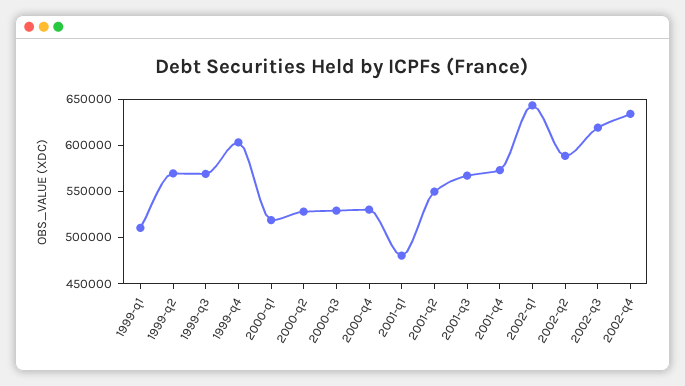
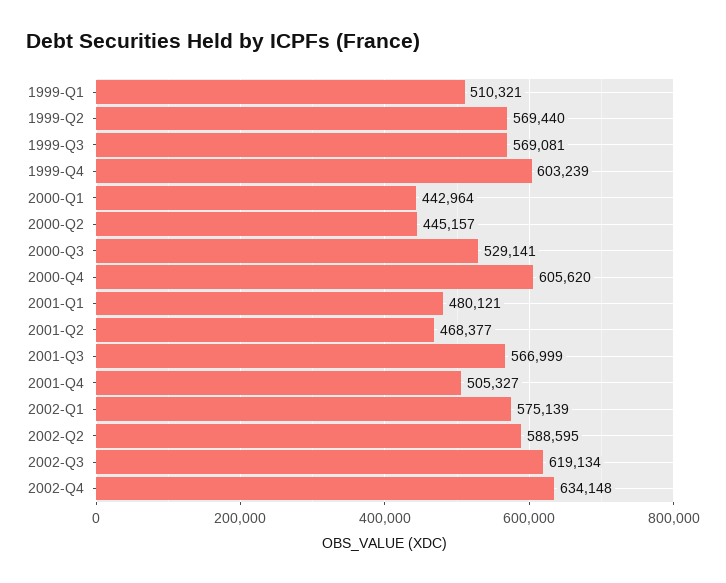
2000-q1: 520000 -> 442964
2000-q2: 530000 -> 445157
2000-q4: 530000 -> 605620
2001-q2: 550000 -> 468377
2001-q4: 570000 -> 505327
2002-q1: 640000 -> 575139

